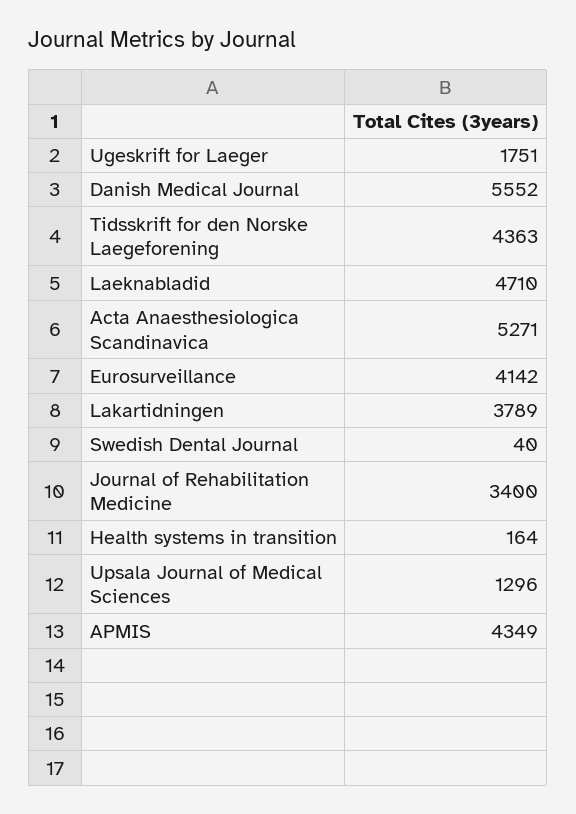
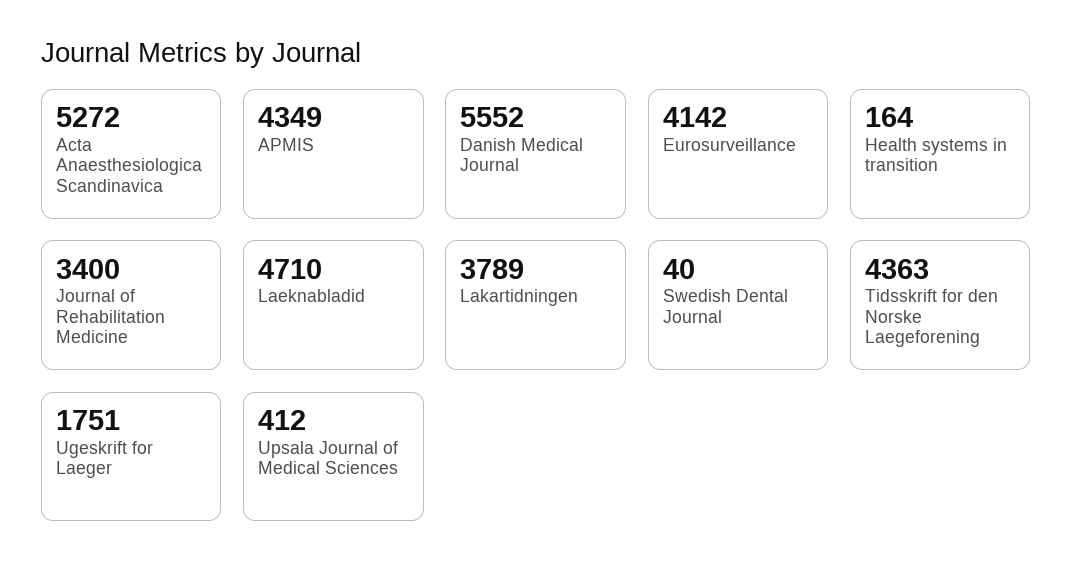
Acta Anaesthesiologica Scandinavica: 5271 -> 5272
Upsala Journal of Medical Sciences: 1296 -> 412

